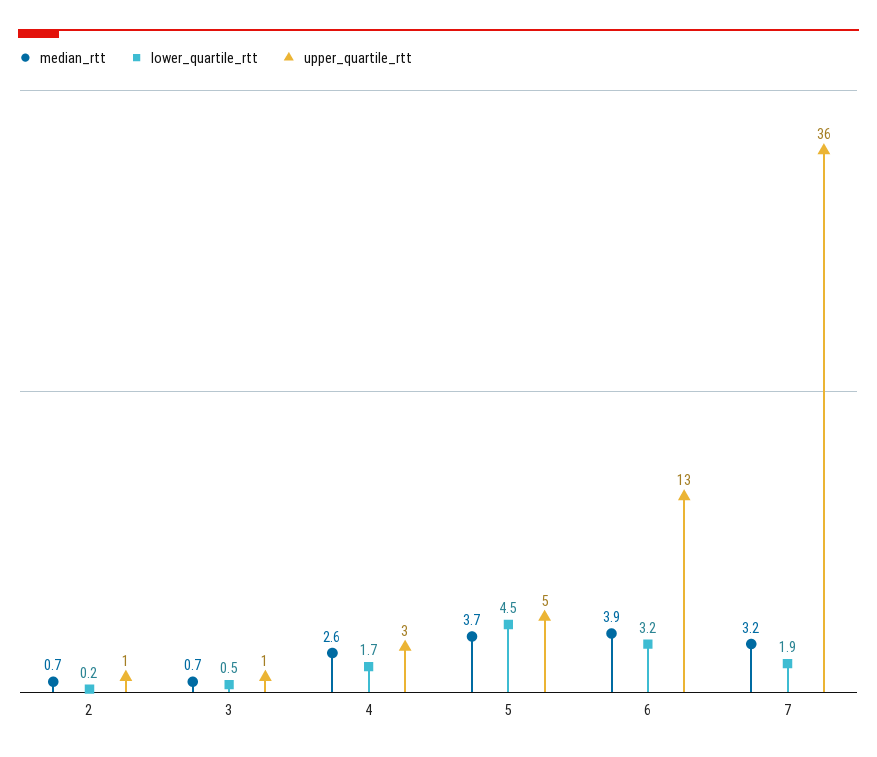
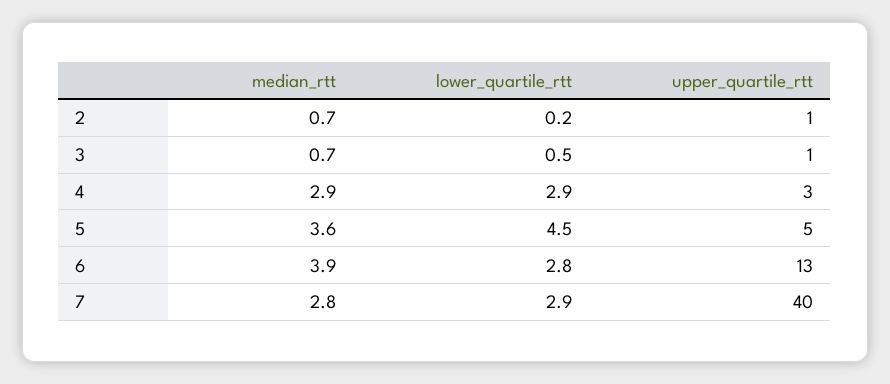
median_rtt, 4: 2.6 -> 2.9
lower_quartile_rtt, 4: 1.7 -> 2.9
median_rtt, 5: 3.7 -> 3.6
lower_quartile_rtt, 6: 3.2 -> 2.8
median_rtt, 7: 3.2 -> 2.8
lower_quartile_rtt, 7: 1.9 -> 2.9
upper_quartile_rtt, 7: 36 -> 40

